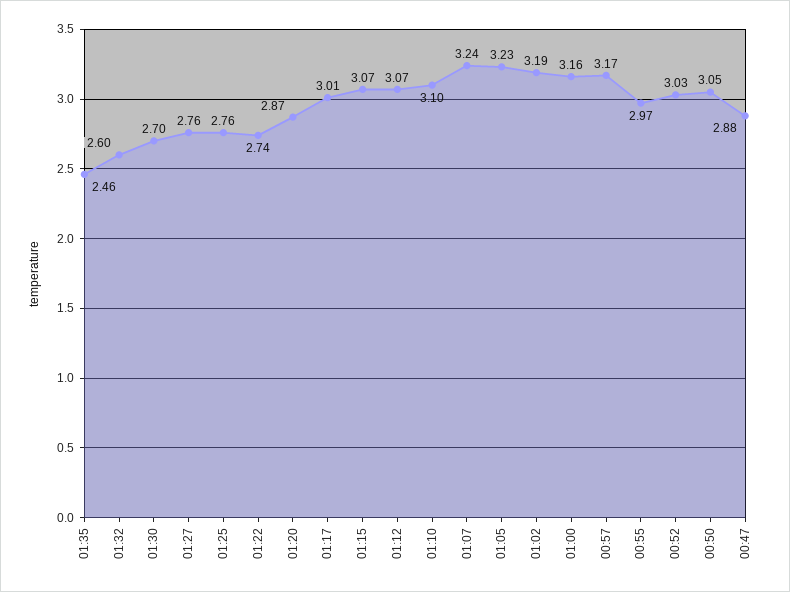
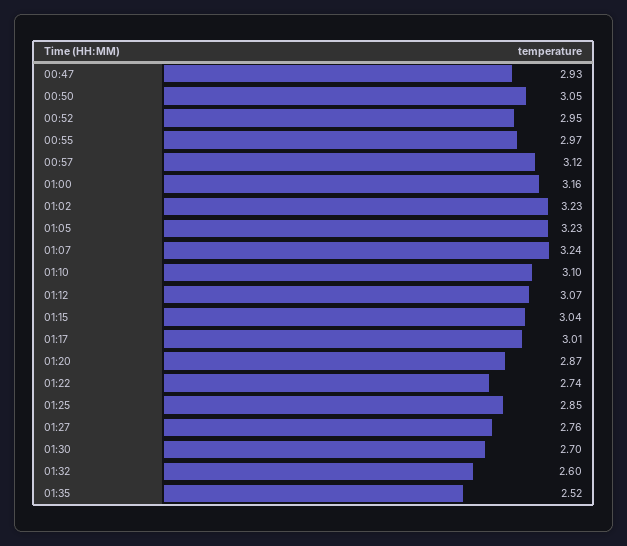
01:35: 2.46 -> 2.52
01:25: 2.76 -> 2.85
01:15: 3.07 -> 3.04
01:02: 3.19 -> 3.23
00:57: 3.17 -> 3.12
00:52: 3.03 -> 2.95
00:47: 2.88 -> 2.93

